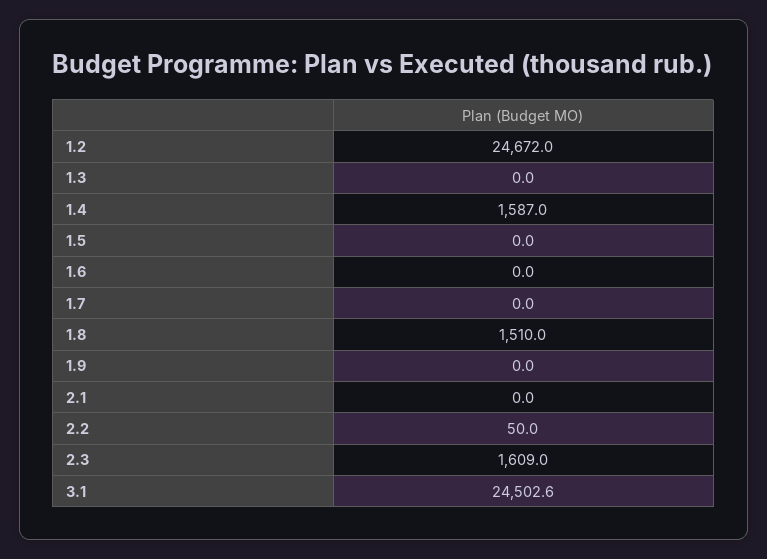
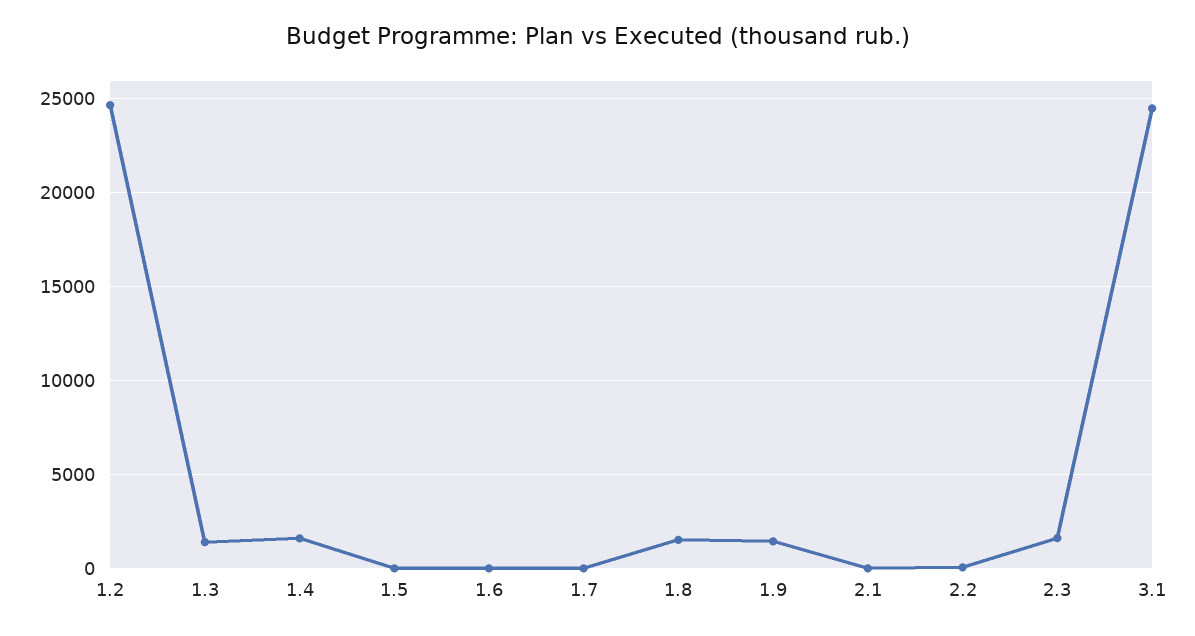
1.3: 0 -> 1500
1.9: 0 -> 1500

